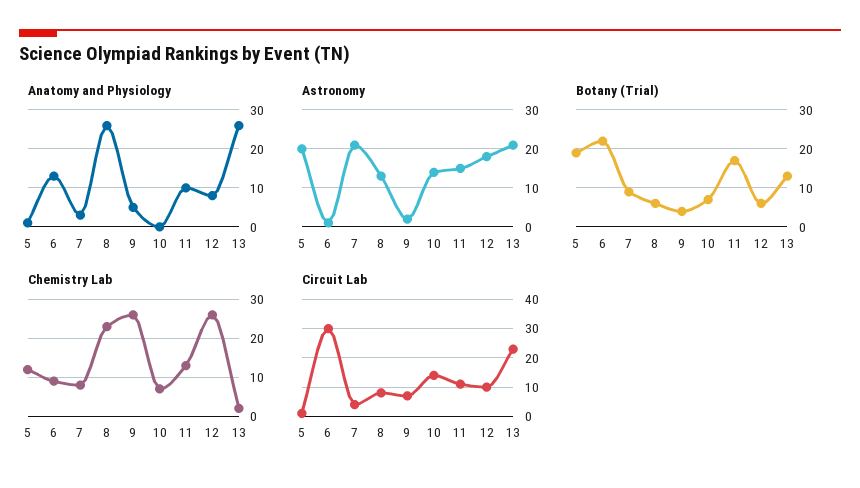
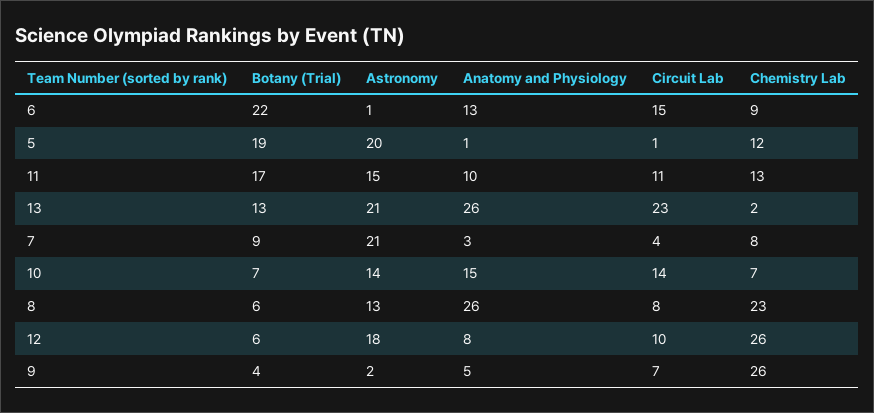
Anatomy and Physiology, 10: 0 -> 15
Circuit Lab, 6: 30 -> 15

